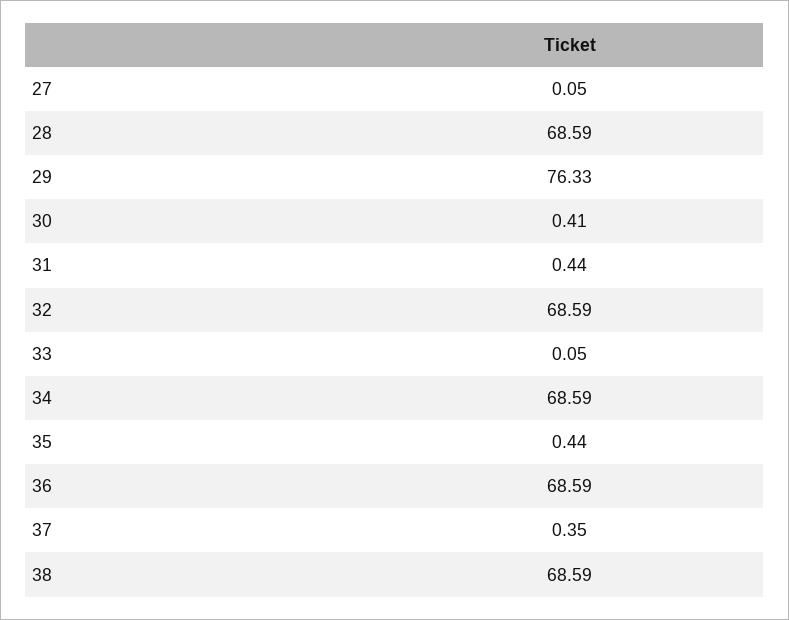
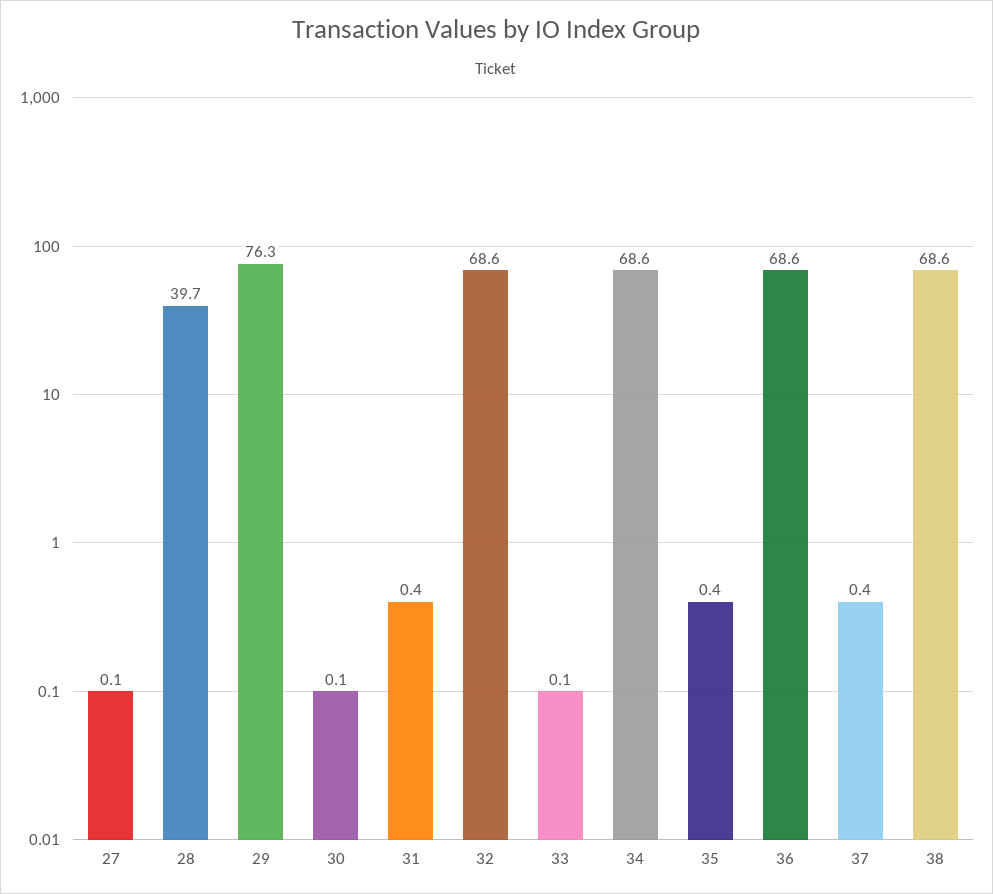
28: 68.59 -> 39.7
30: 0.41 -> 0.1

